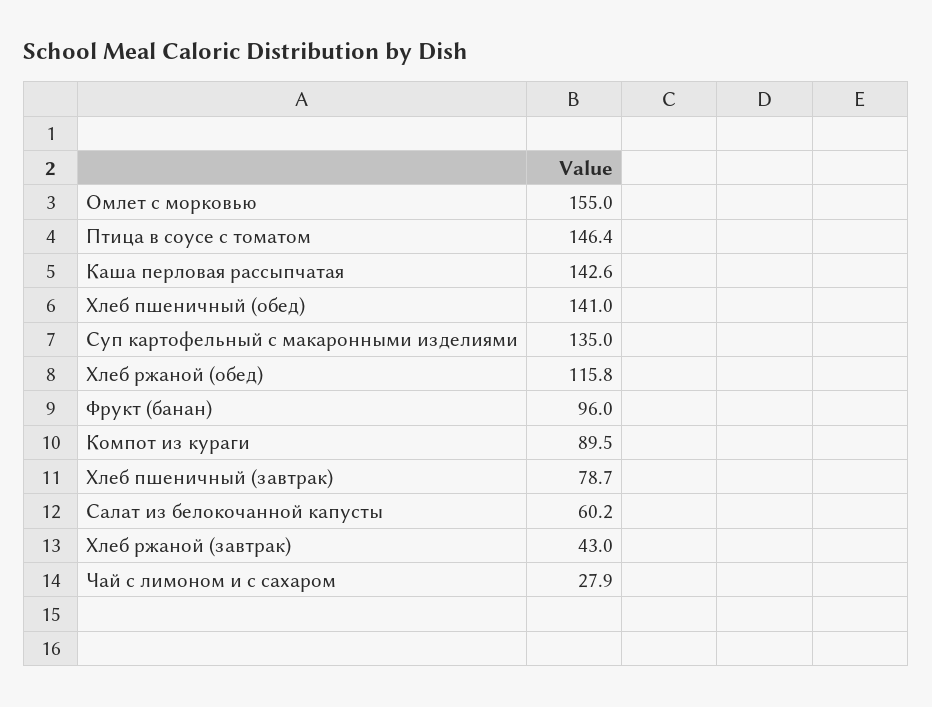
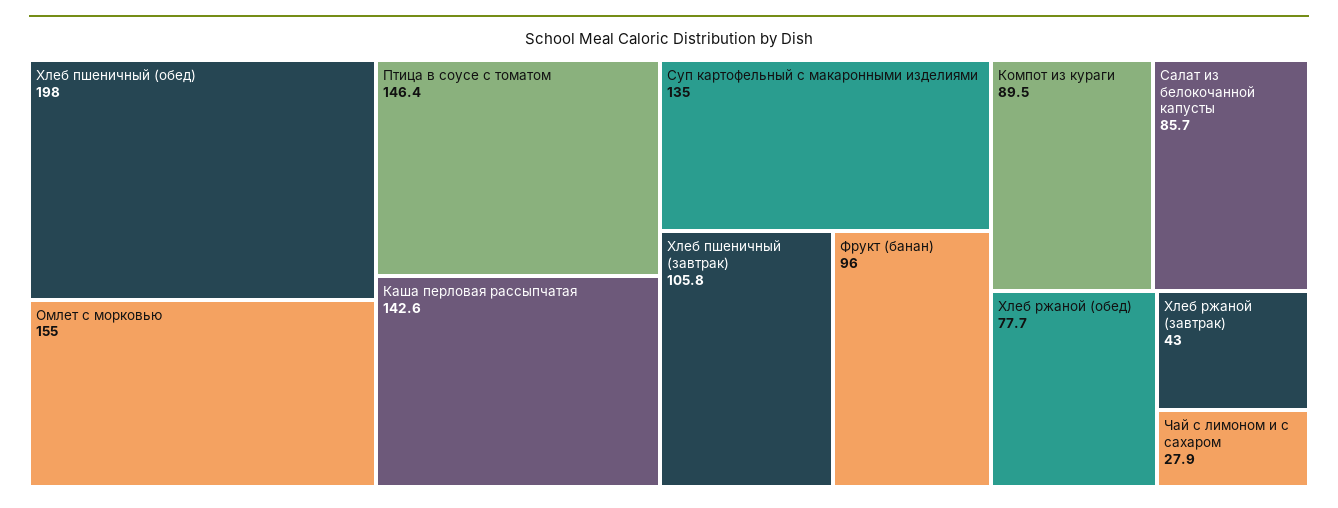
Хлеб пшеничный (обед): 141 -> 198
Хлеб ржаной (обед): 115.8 -> 77.7
Хлеб пшеничный (завтрак): 78.7 -> 105.8
Салат из белокочанной капусты: 60.2 -> 85.7

